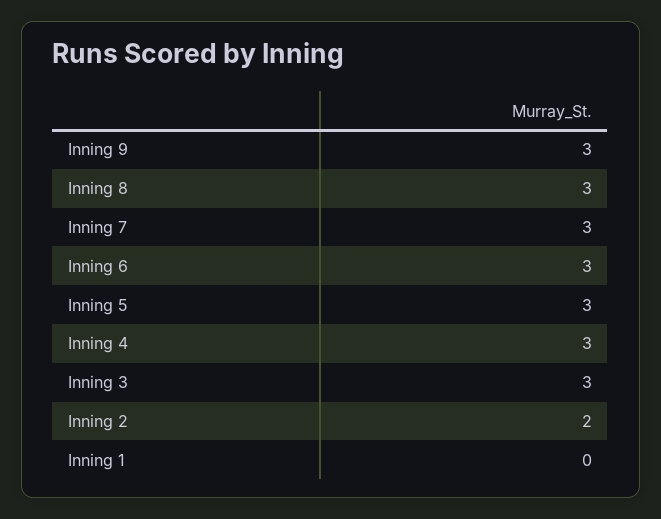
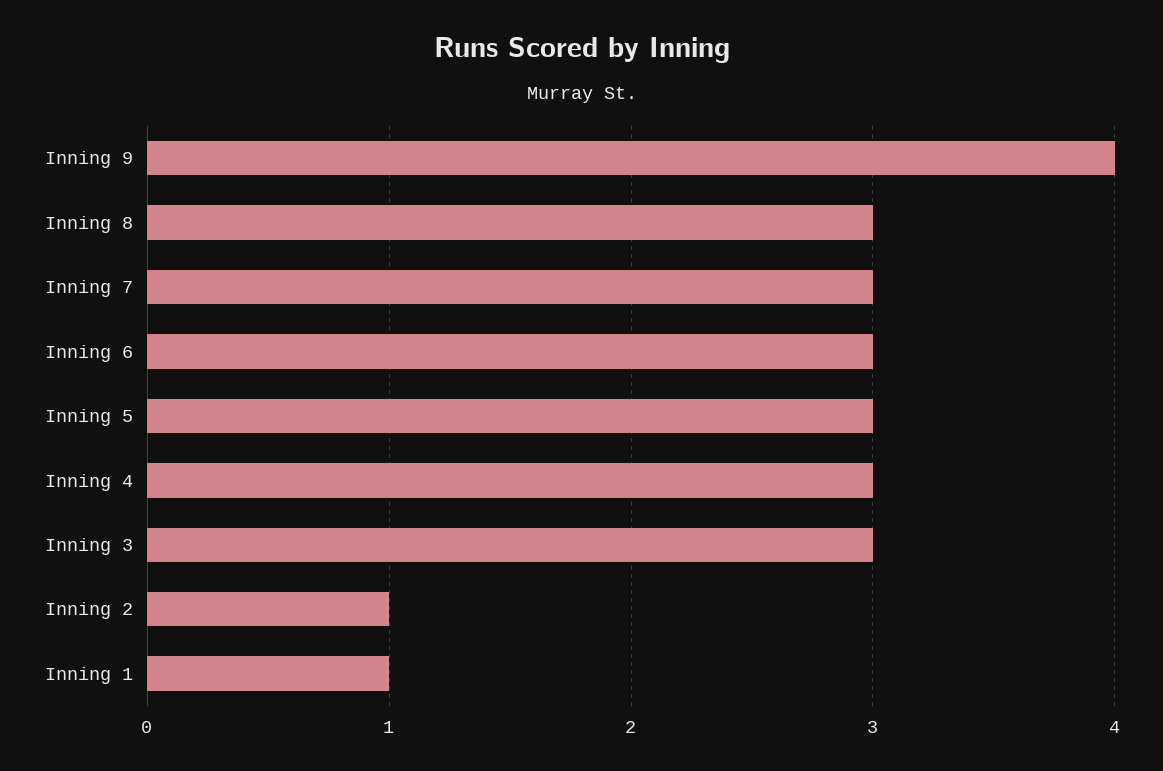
Inning 9: 3 -> 4
Inning 2: 2 -> 1
Inning 1: 0 -> 1

